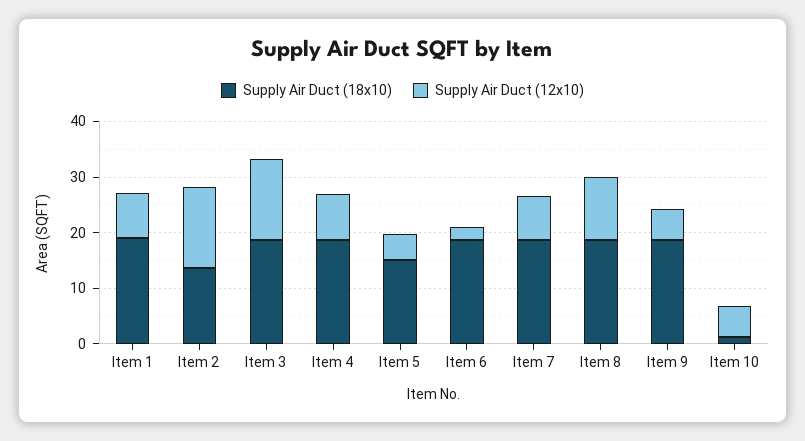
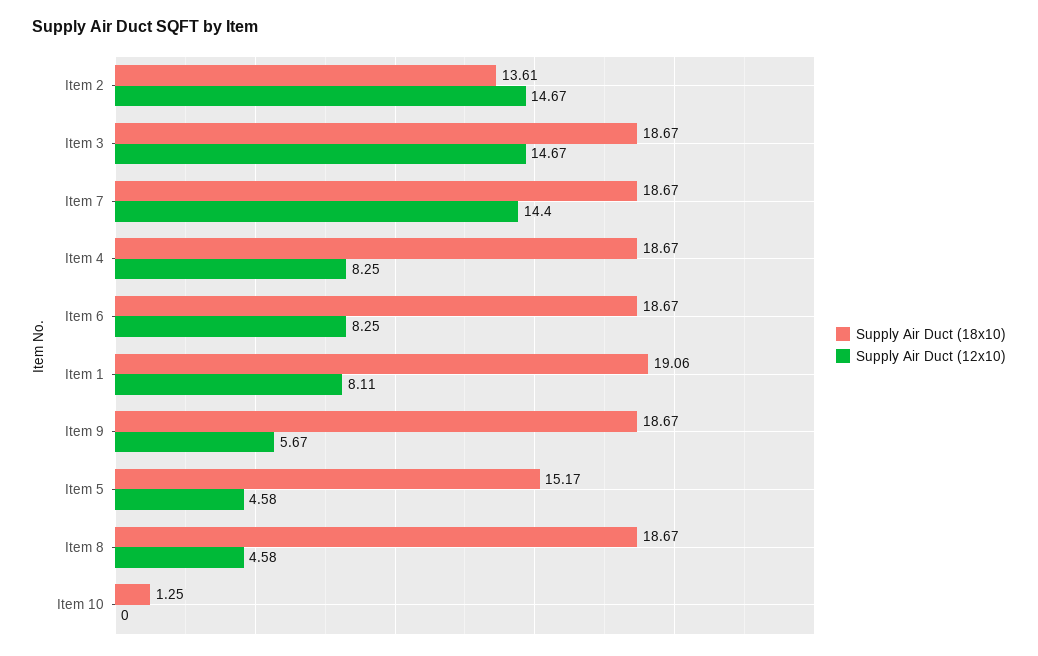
Supply Air Duct (12x10), Item 6: 2 -> 8.25
Supply Air Duct (12x10), Item 7: 8 -> 14.4
Supply Air Duct (12x10), Item 8: 12 -> 4.58
Supply Air Duct (12x10), Item 10: 6 -> 0

